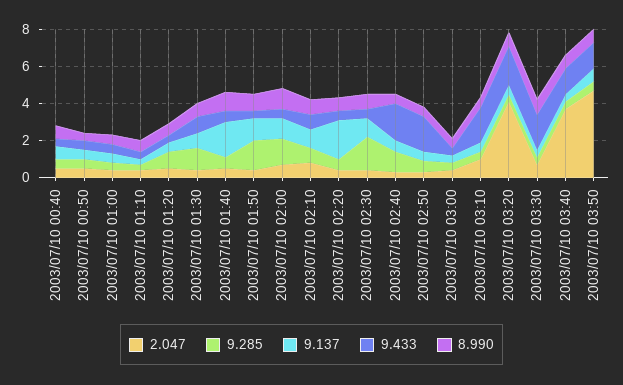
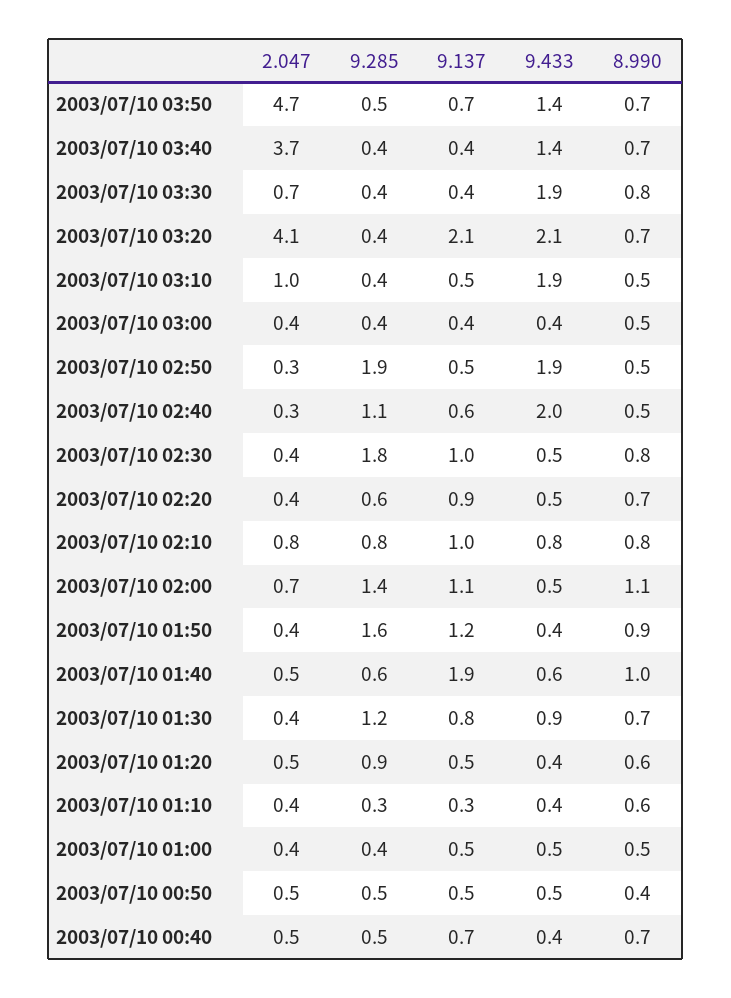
9.137, 2003/07/10 02:20: 2 -> 0.9
9.285, 2003/07/10 02:50: 0.5 -> 1.9
9.137, 2003/07/10 03:20: 0.5 -> 2.1

